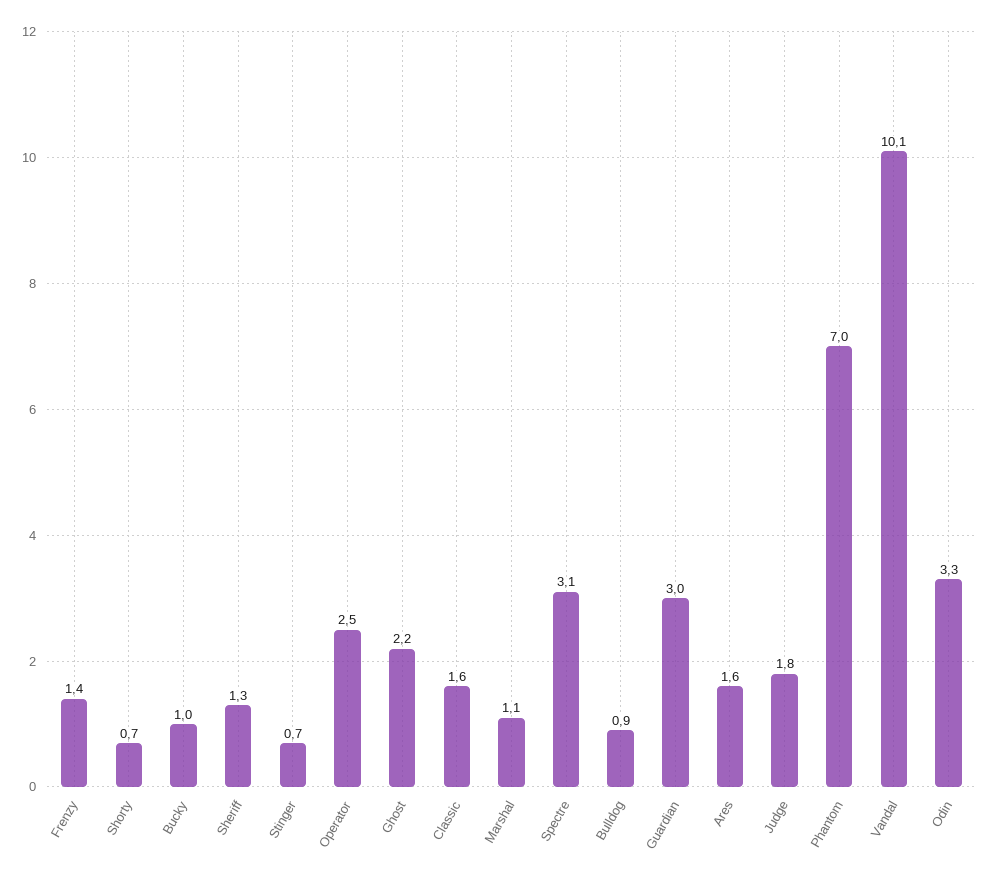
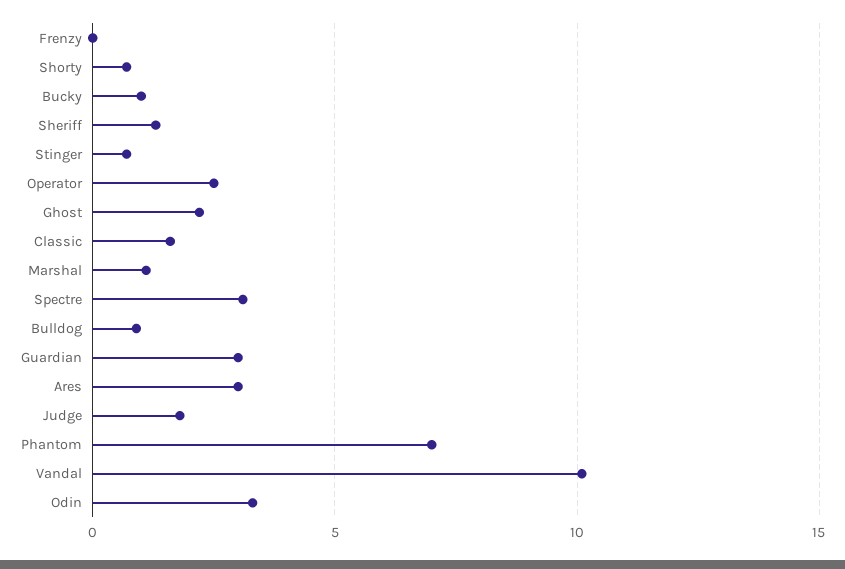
Frenzy: 1.4 -> 0
Ares: 1.6 -> 3

